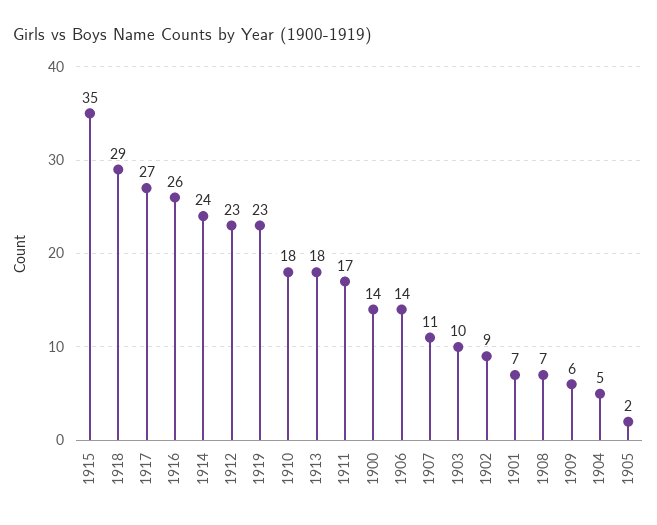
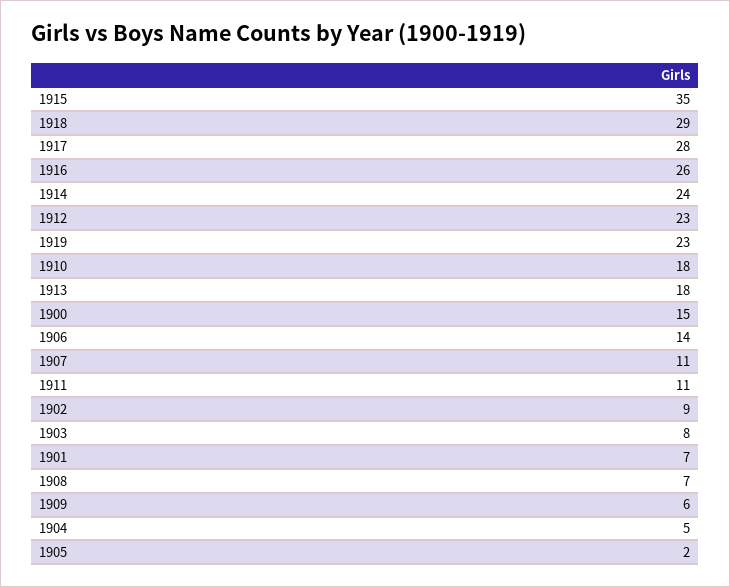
1917: 27 -> 28
1911: 17 -> 11
1900: 14 -> 15
1903: 10 -> 8

